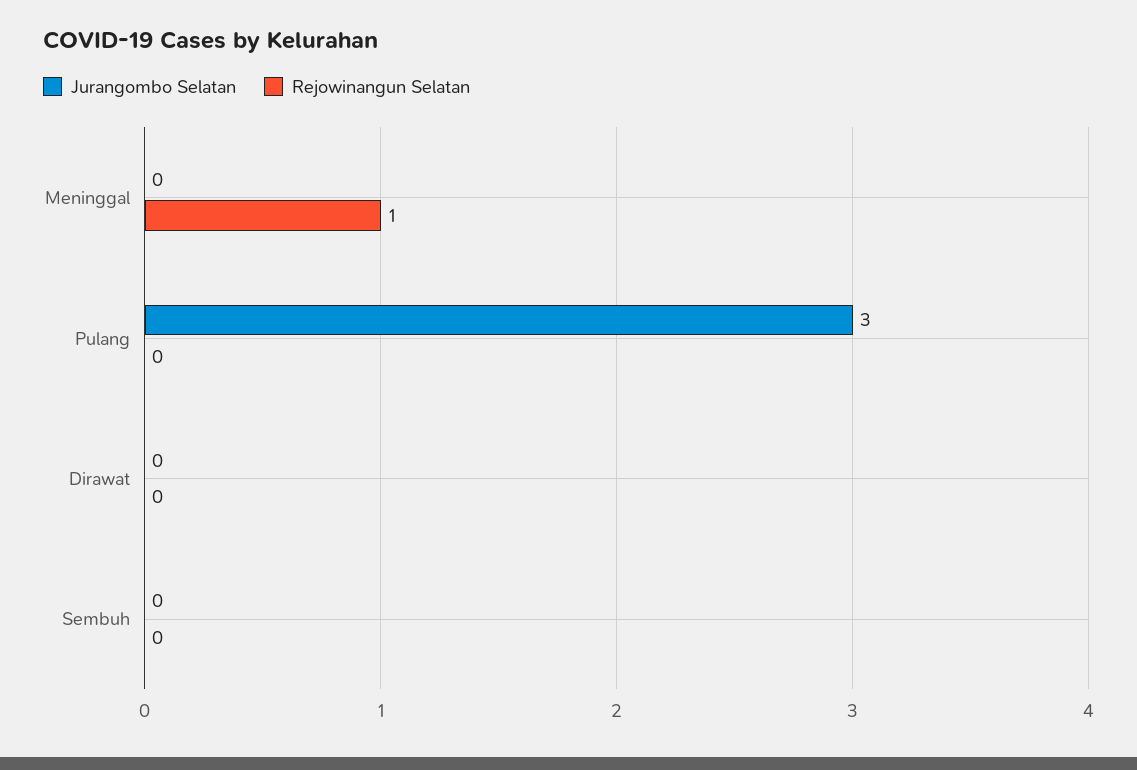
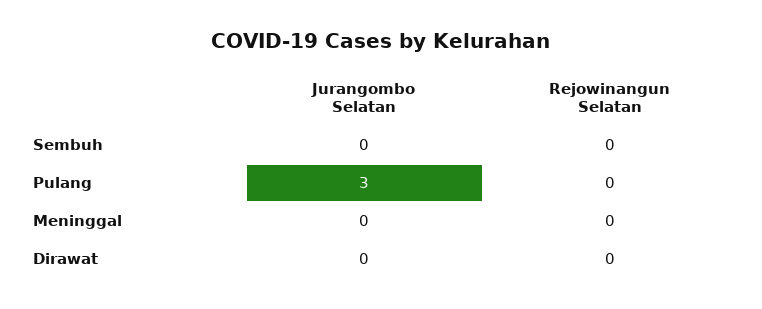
Rejowinangun Selatan, Meninggal: 1 -> 0

